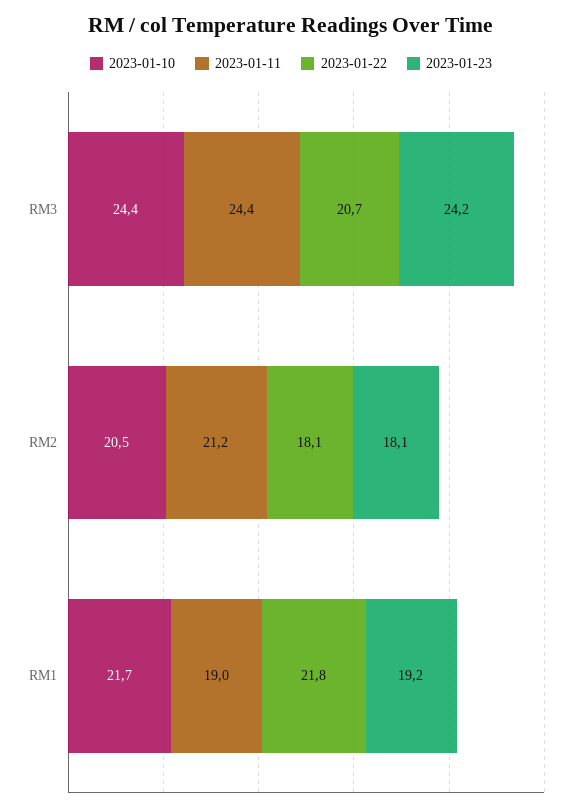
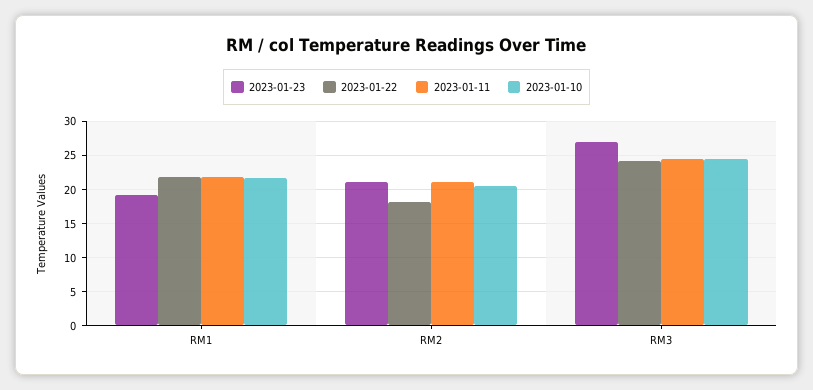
2023-01-22, RM3: 20.7 -> 24
2023-01-23, RM3: 24.2 -> 27
2023-01-23, RM2: 18.1 -> 21
2023-01-11, RM1: 19 -> 22

